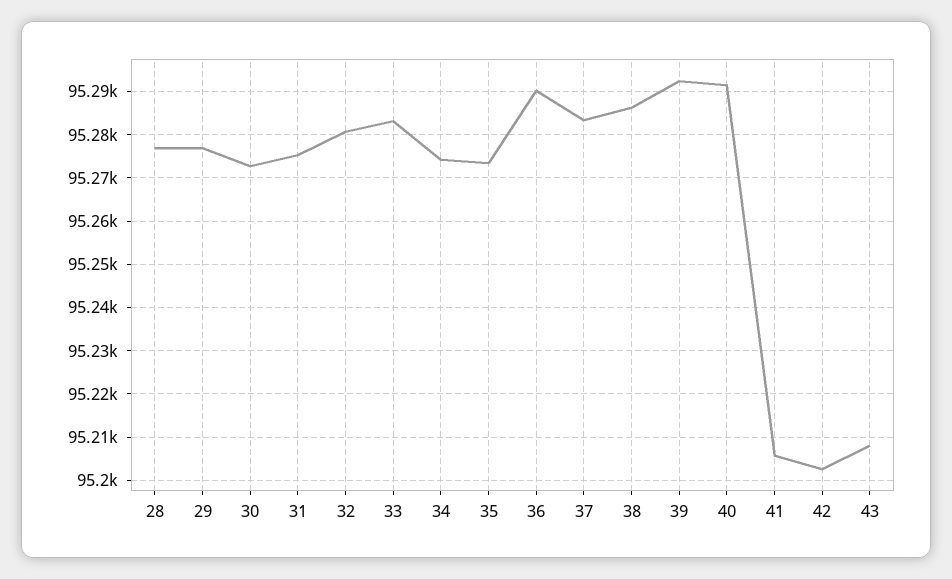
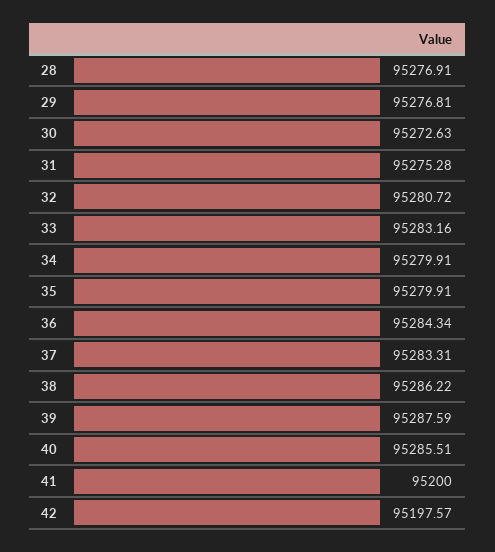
34: 95274 -> 95279.91
35: 95274 -> 95279.91
36: 95290 -> 95284.34
39: 95292 -> 95287.59
40: 95292 -> 95285.51
41: 95206 -> 95200
42: 95202 -> 95197.57
43: 95208 -> none

